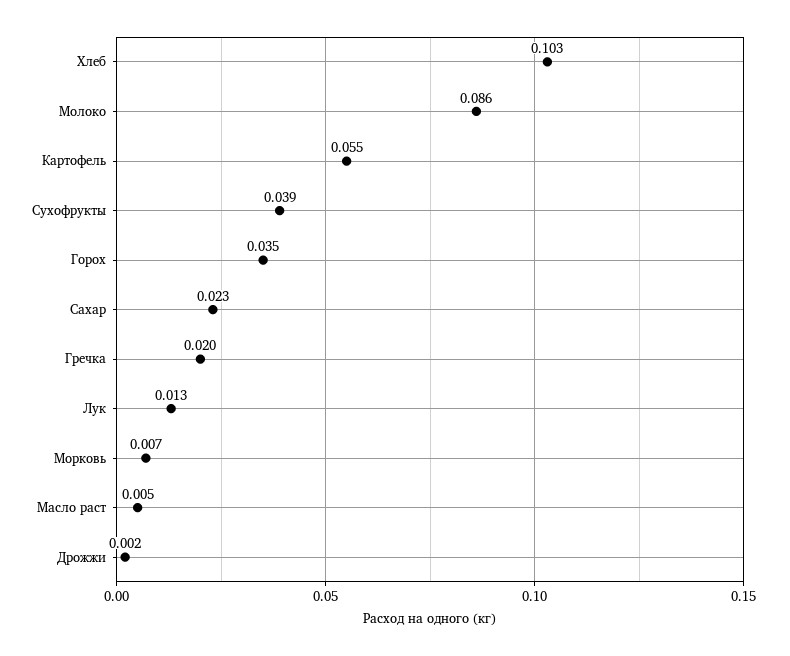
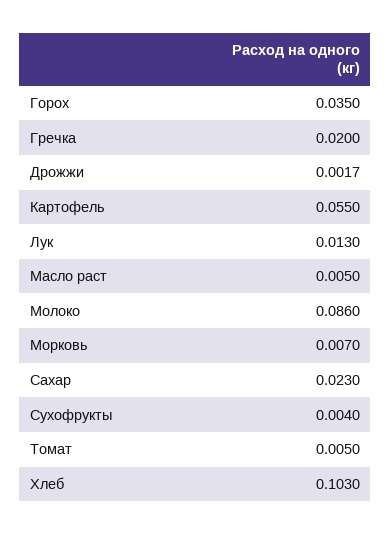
Сухофрукты: 0.039 -> 0.004
Томат: none -> 0.005

